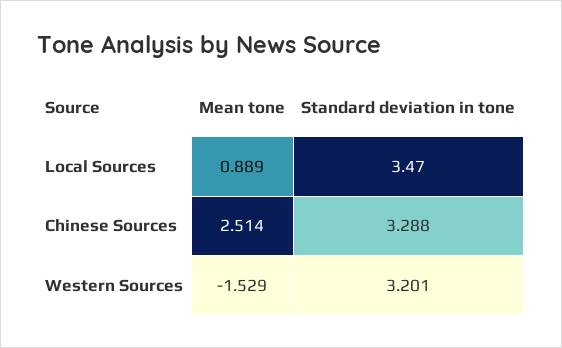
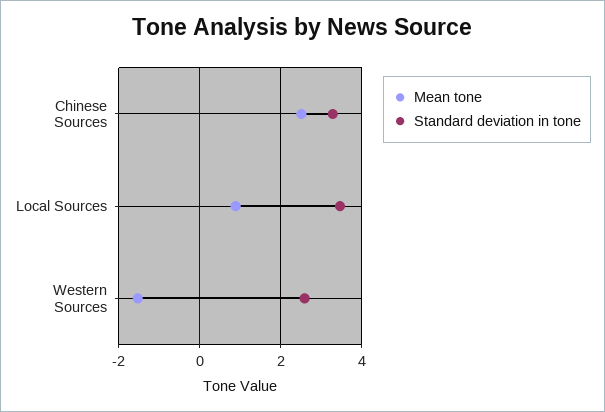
Standard deviation in tone, Western Sources: 3.201 -> 2.6

